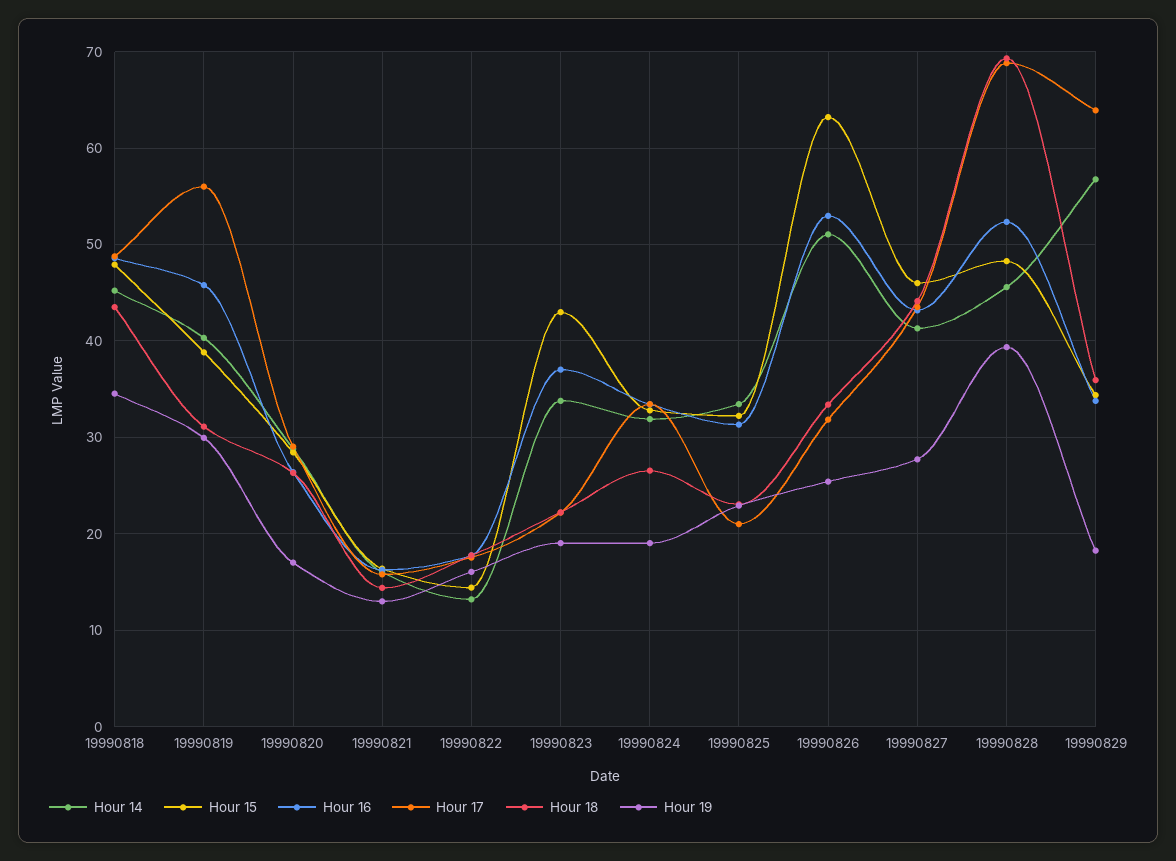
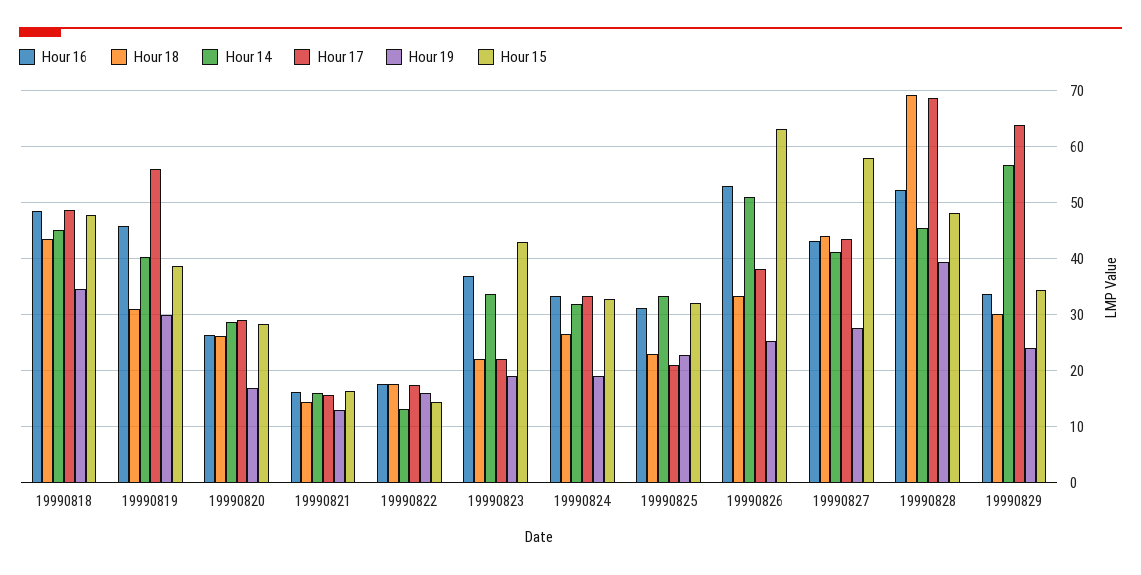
Hour 17, 19990826: 32 -> 38
Hour 15, 19990827: 46 -> 58
Hour 18, 19990829: 36 -> 30
Hour 19, 19990829: 18 -> 24

